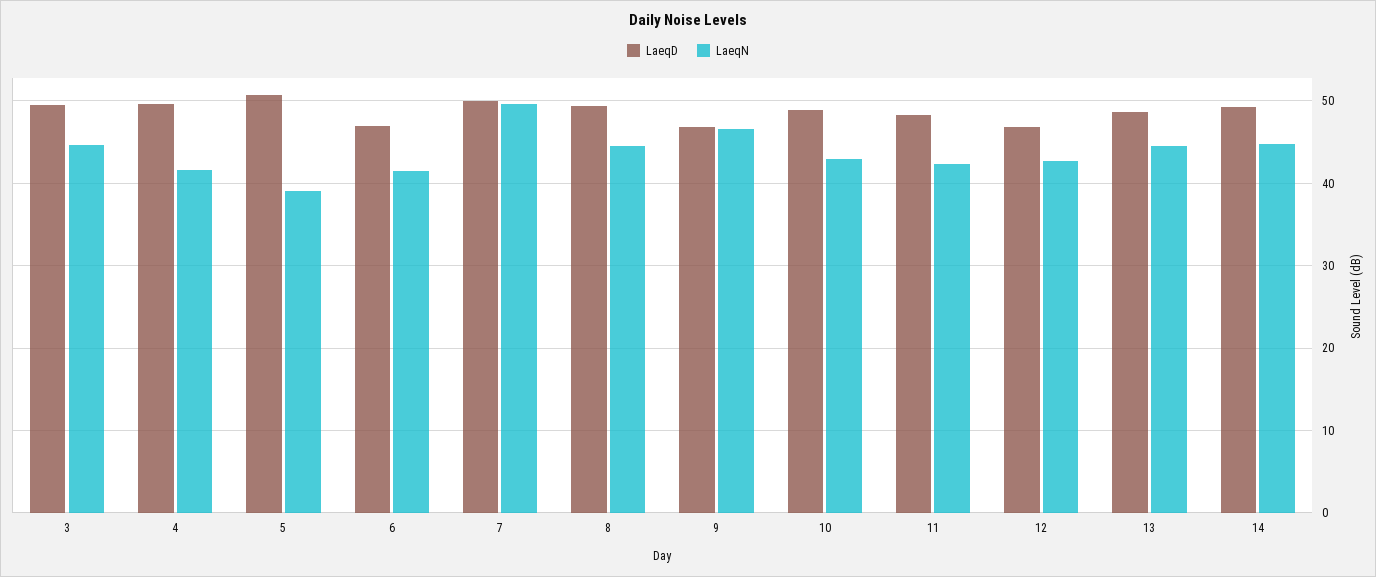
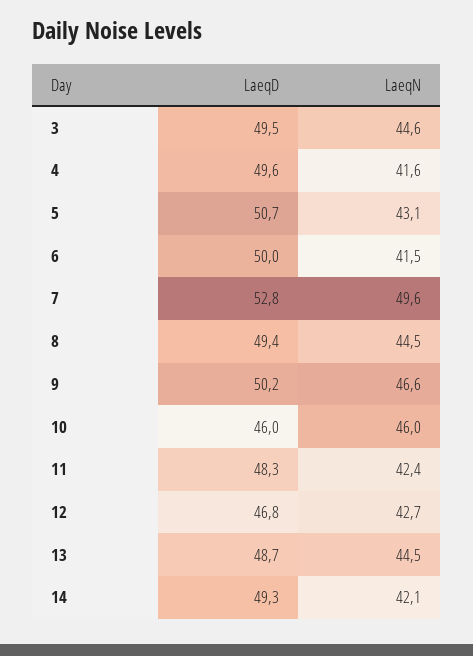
LaeqN, 5: 39 -> 43.1
LaeqD, 6: 47 -> 50
LaeqD, 7: 50 -> 52.8
LaeqD, 9: 47 -> 50.2
LaeqD, 10: 49 -> 46
LaeqN, 10: 43 -> 46
LaeqN, 14: 45 -> 42.1

